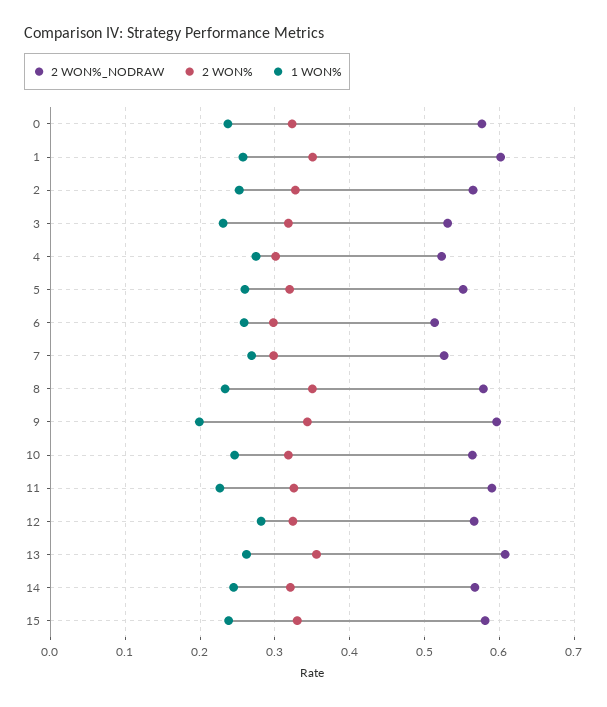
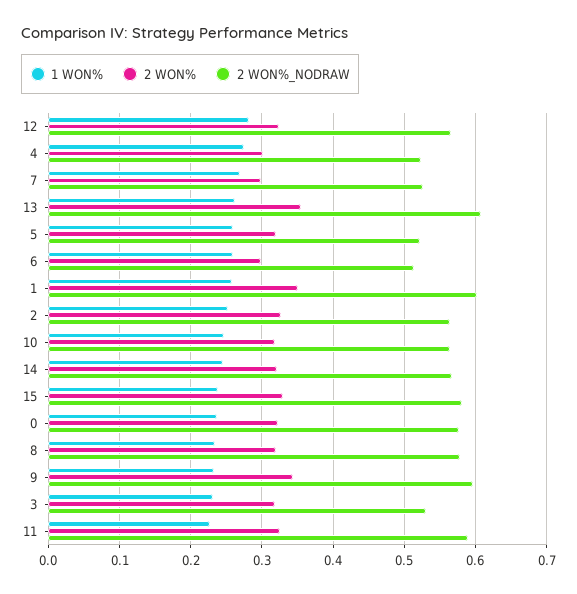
2 WON%_NODRAW, 5: 0.55 -> 0.52
2 WON%, 8: 0.35 -> 0.32
1 WON%, 9: 0.2 -> 0.23

